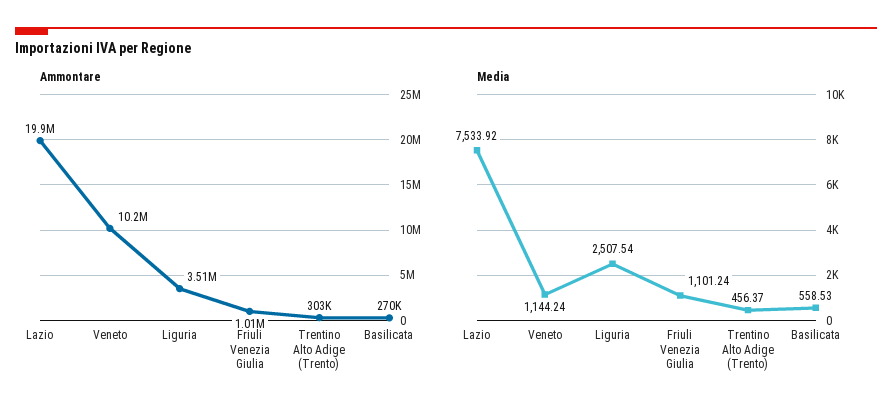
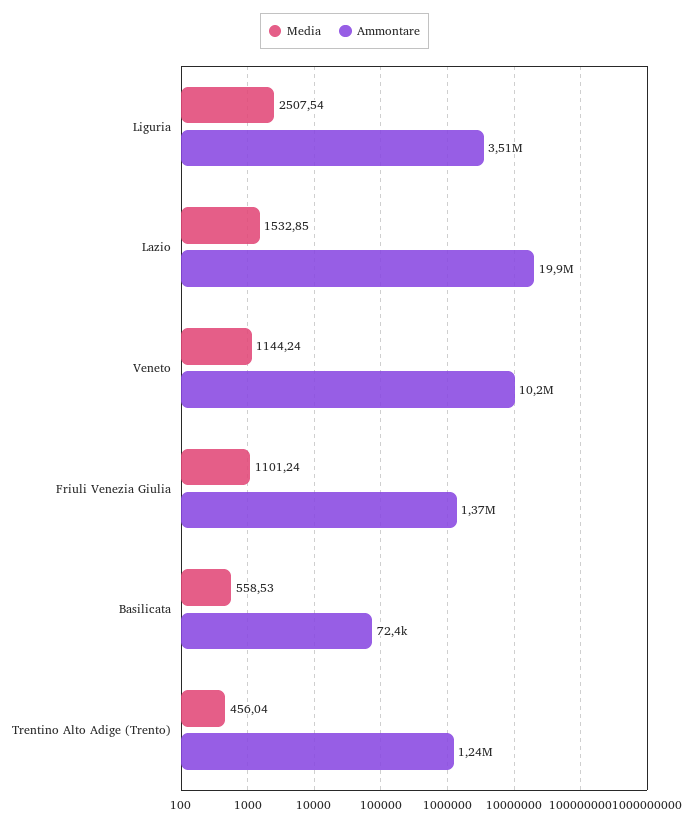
Ammontare, Friuli Venezia Giulia: 1010000 -> 1370000
Ammontare, Trentino Alto Adige (Trento): 303000 -> 1240000
Ammontare, Basilicata: 270000 -> 72400
Media, Lazio: 7533.92 -> 1532.85
Media, Trentino Alto Adige (Trento): 456.37 -> 456.04

